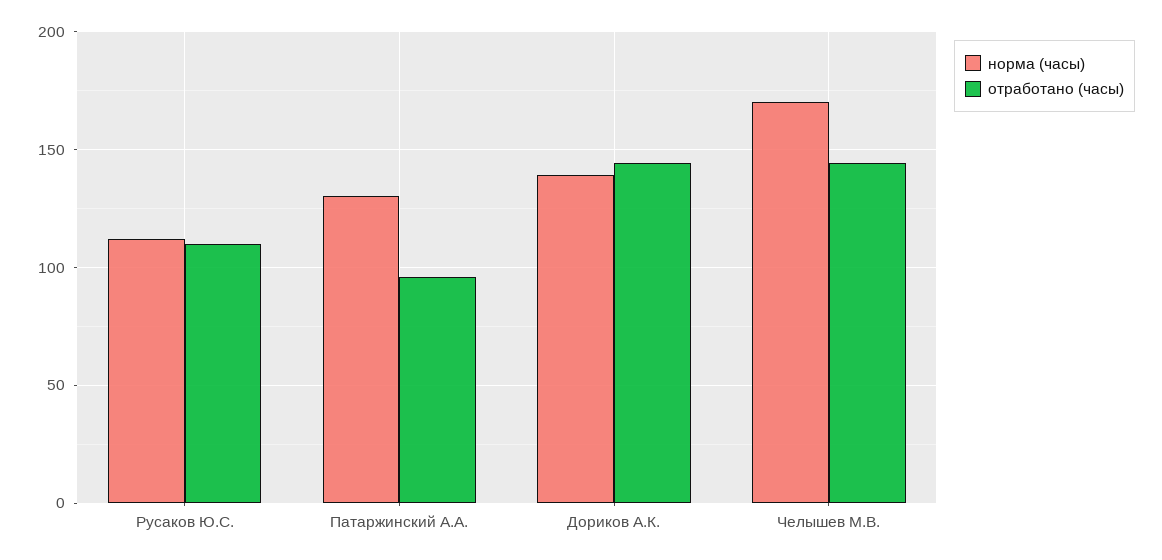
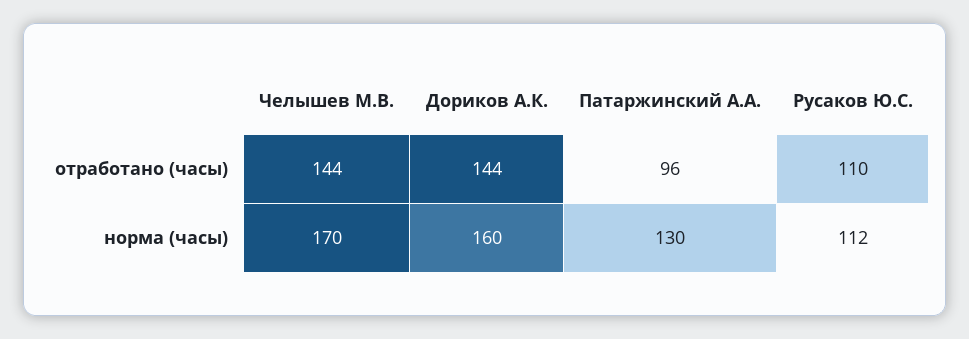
норма (часы), Дориков А.К.: 140 -> 160

